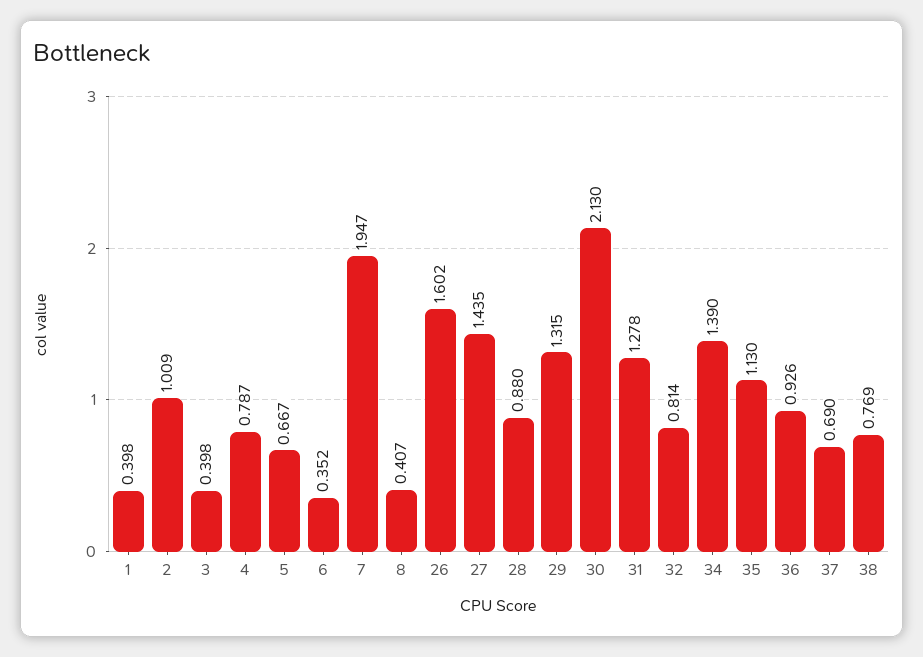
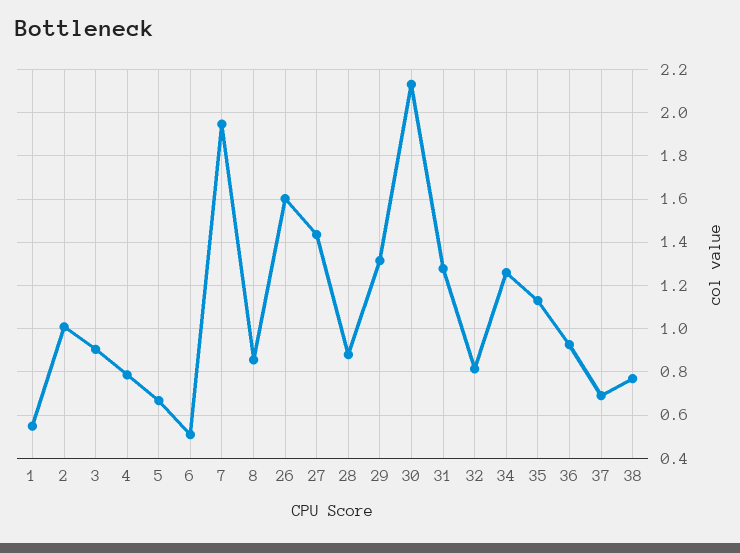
1: 0.398 -> 0.55
3: 0.398 -> 0.9
6: 0.352 -> 0.5
8: 0.407 -> 0.85
34: 1.39 -> 1.25

